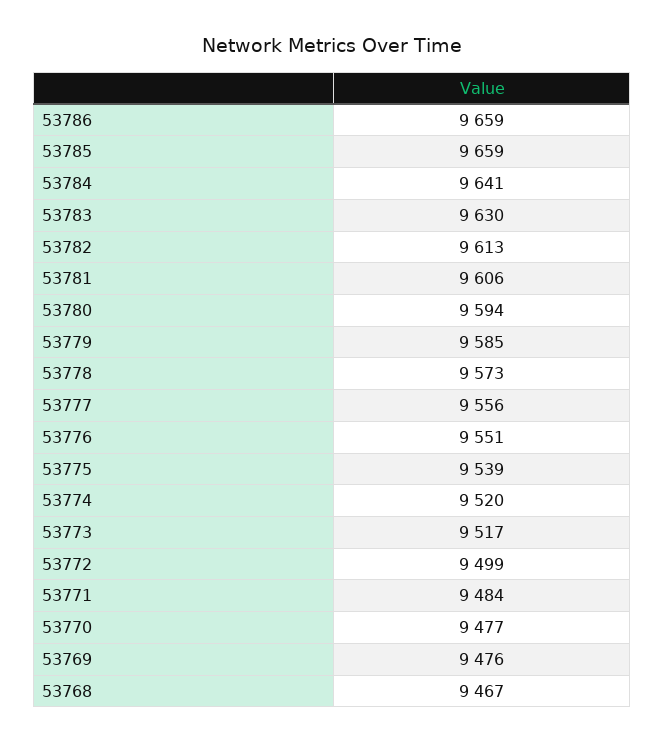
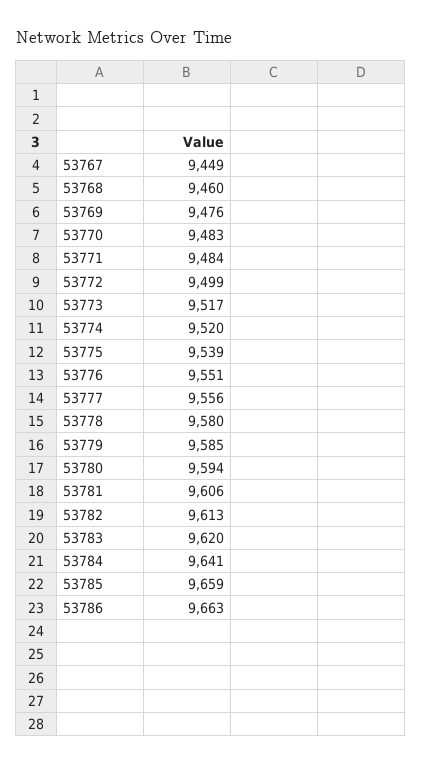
53786: 9659 -> 9663
53783: 9630 -> 9620
53778: 9573 -> 9580
53770: 9477 -> 9483
53768: 9467 -> 9460
53767: none -> 9449

